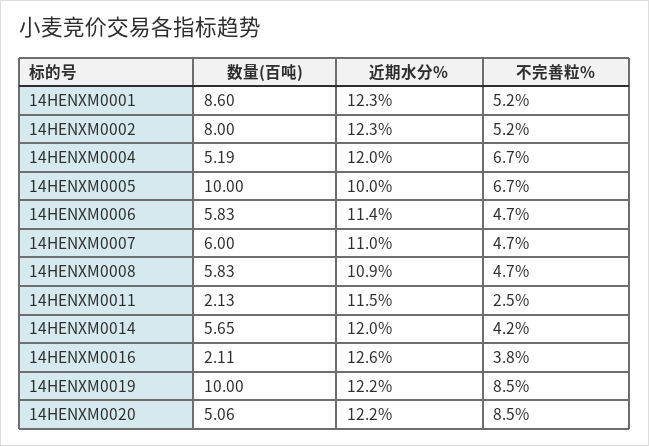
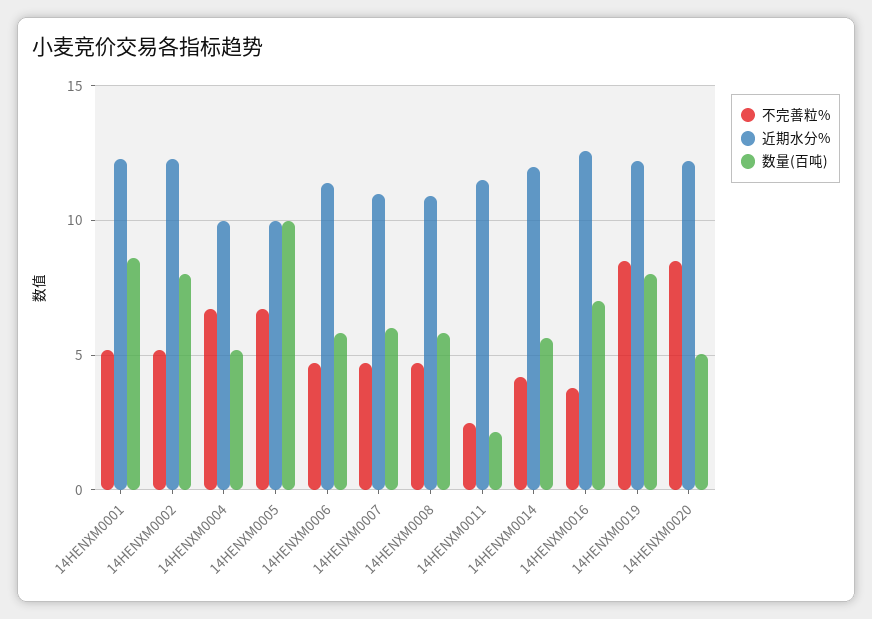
近期水分%, 14HENXM0004: 12 -> 10
数量(百吨), 14HENXM0016: 2.11 -> 7
数量(百吨), 14HENXM0019: 10 -> 8

